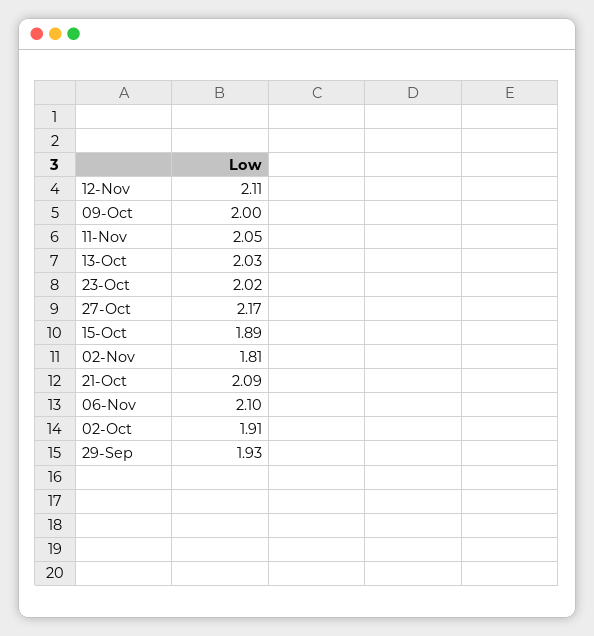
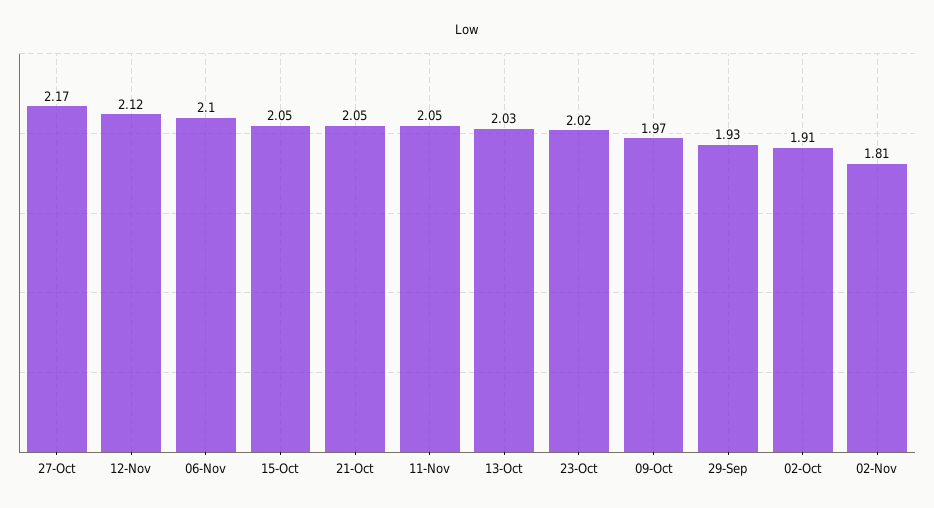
12-Nov: 2.11 -> 2.12
09-Oct: 2 -> 1.97
15-Oct: 1.89 -> 2.05
21-Oct: 2.09 -> 2.05

